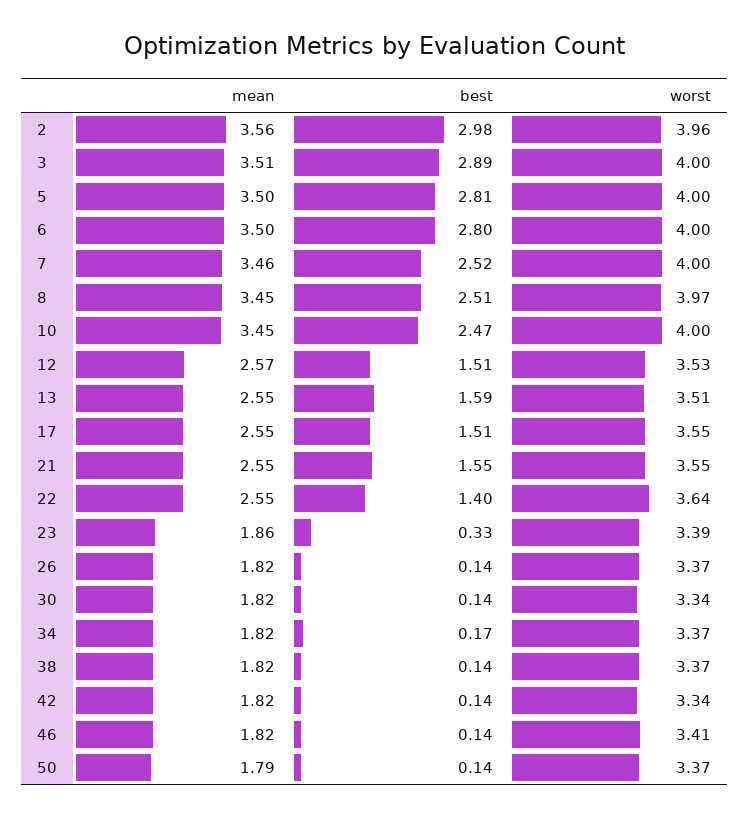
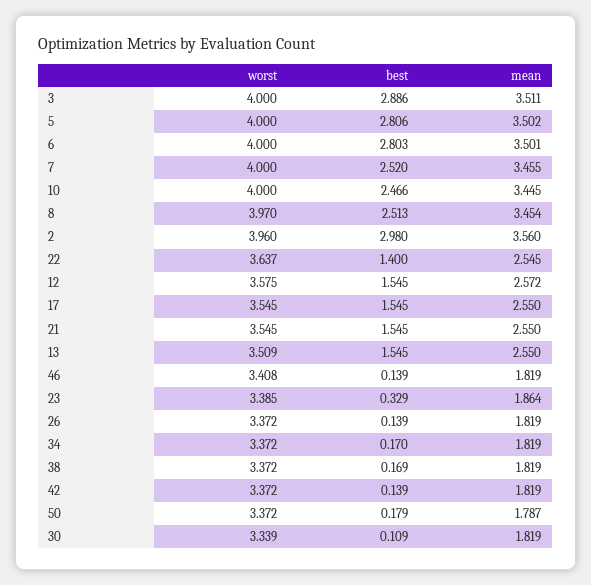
best, 12: 1.51 -> 1.545
worst, 12: 3.53 -> 3.575
best, 13: 1.59 -> 1.545
best, 17: 1.51 -> 1.545
best, 30: 0.14 -> 0.109
best, 38: 0.14 -> 0.169
worst, 42: 3.34 -> 3.372
best, 50: 0.14 -> 0.179

